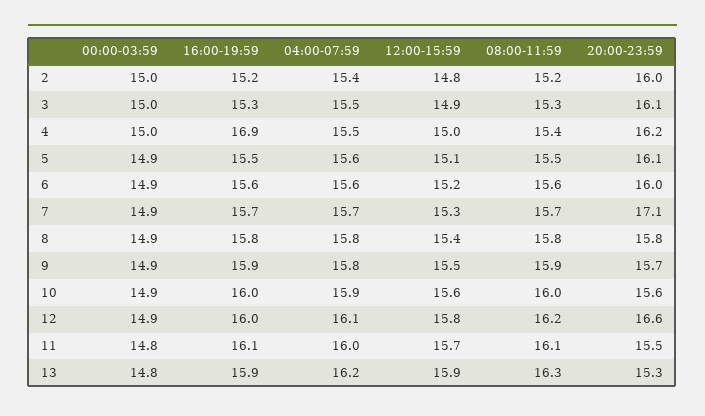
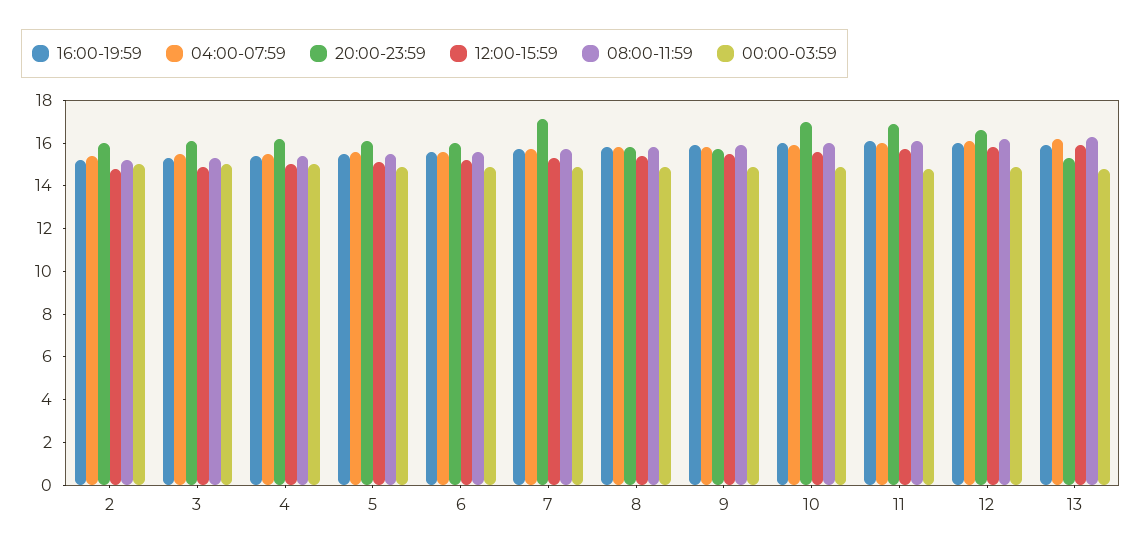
16:00-19:59, 4: 16.9 -> 15.5
20:00-23:59, 10: 15.6 -> 17
20:00-23:59, 11: 15.5 -> 17

